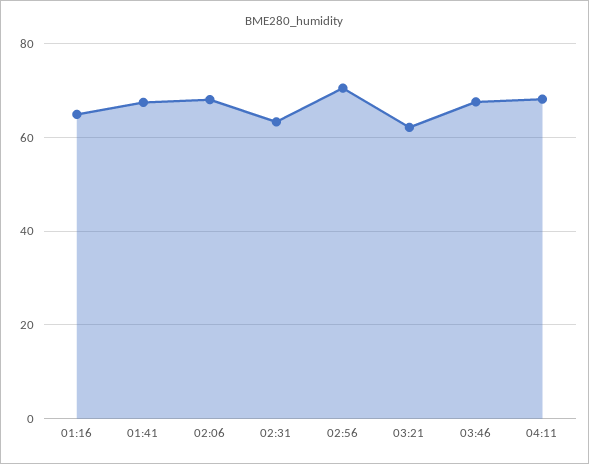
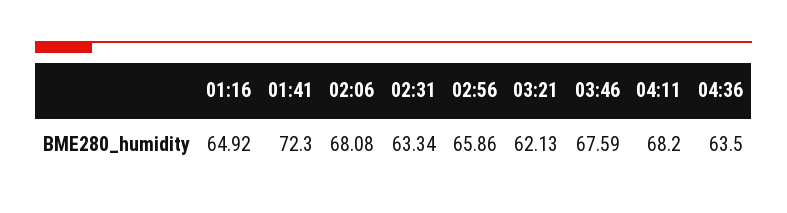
01:41: 68 -> 72.3
02:56: 70 -> 65.86
04:36: none -> 63.5

